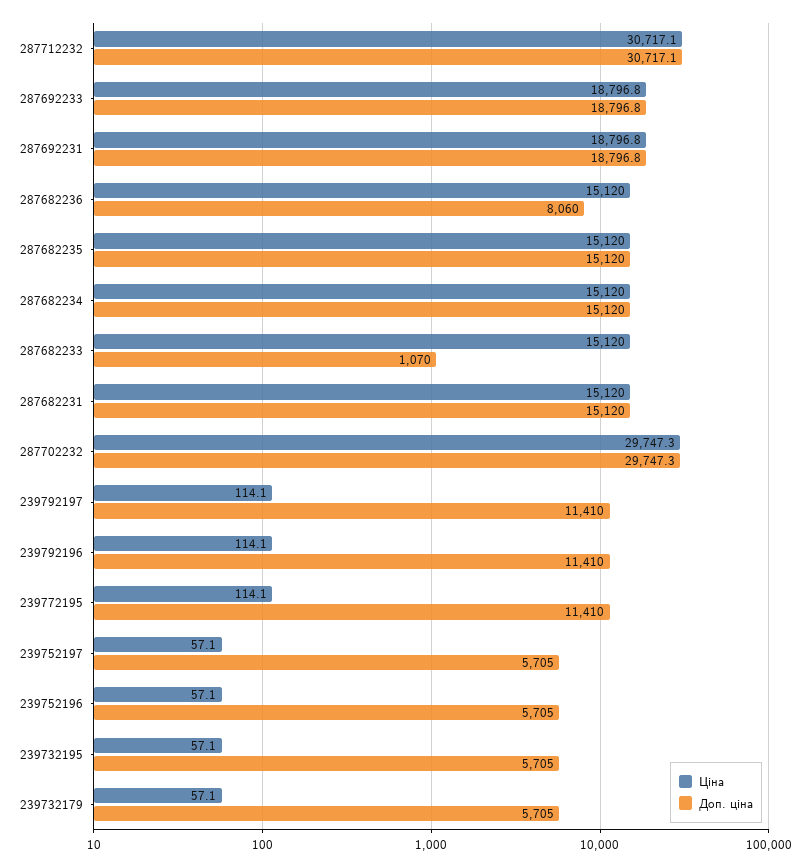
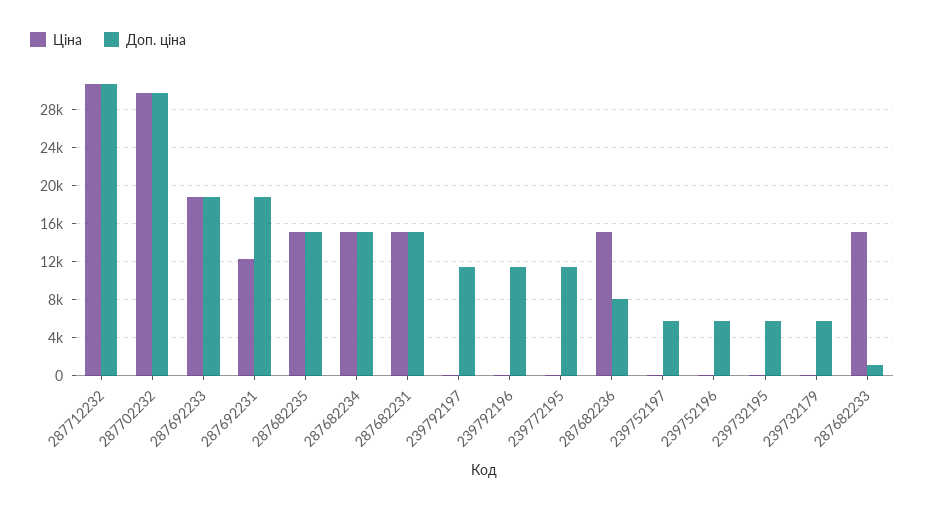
Ціна, 287692231: 18796.8 -> 12000

